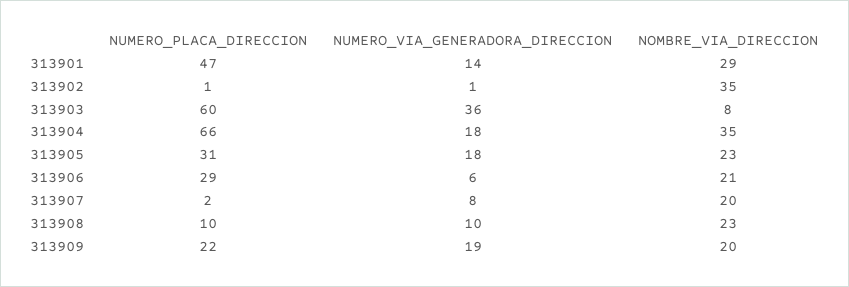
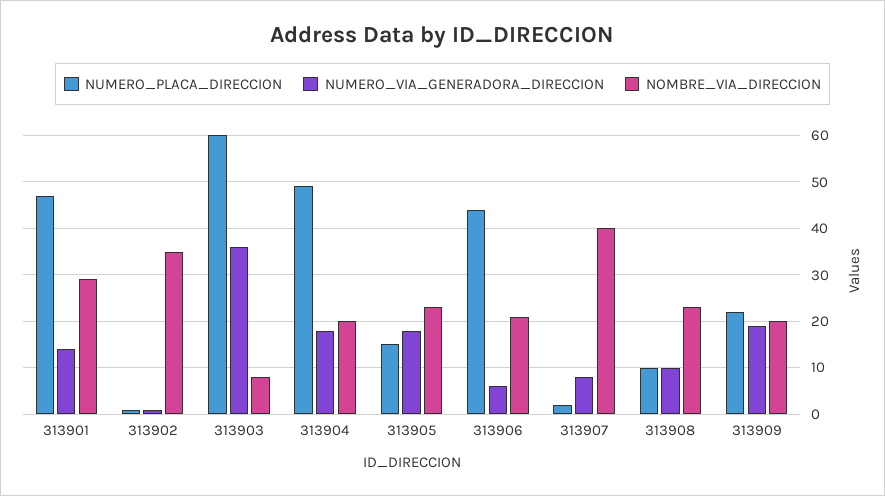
NUMERO_PLACA_DIRECCION, 313904: 66 -> 50
NOMBRE_VIA_DIRECCION, 313904: 35 -> 20
NUMERO_PLACA_DIRECCION, 313905: 31 -> 15
NUMERO_PLACA_DIRECCION, 313906: 29 -> 45
NOMBRE_VIA_DIRECCION, 313907: 20 -> 40

